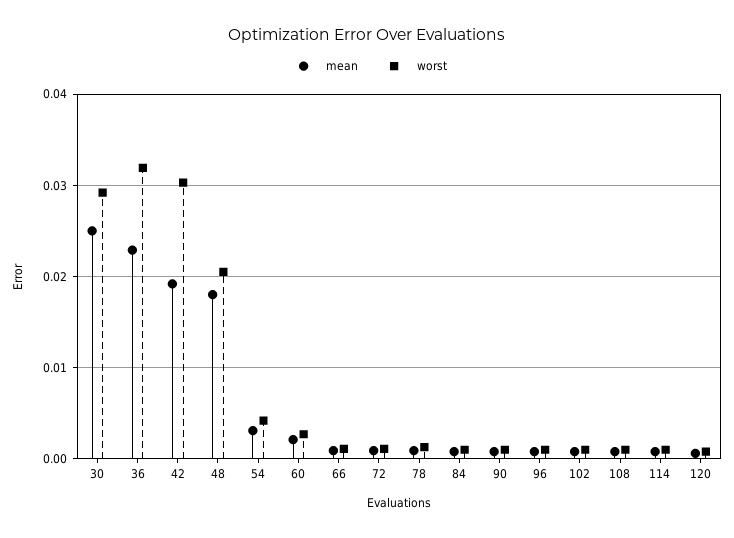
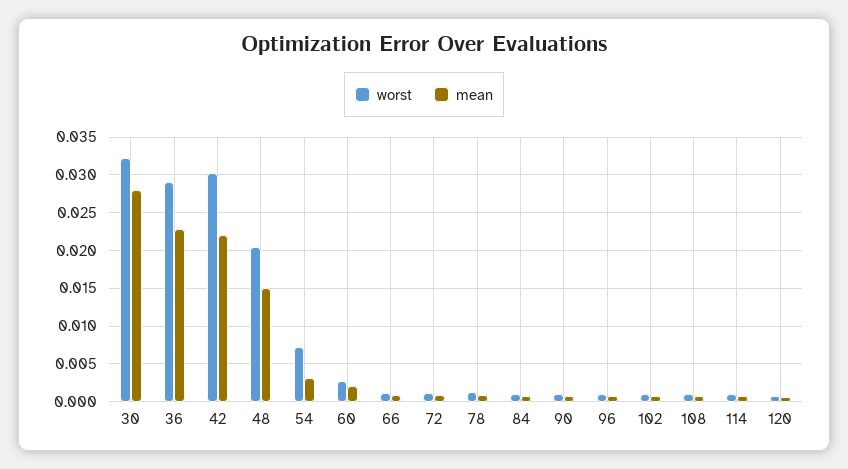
mean, 30: 0.025 -> 0.028
worst, 30: 0.029 -> 0.032
worst, 36: 0.032 -> 0.029
mean, 42: 0.019 -> 0.022
mean, 48: 0.018 -> 0.015
worst, 54: 0.004 -> 0.007

